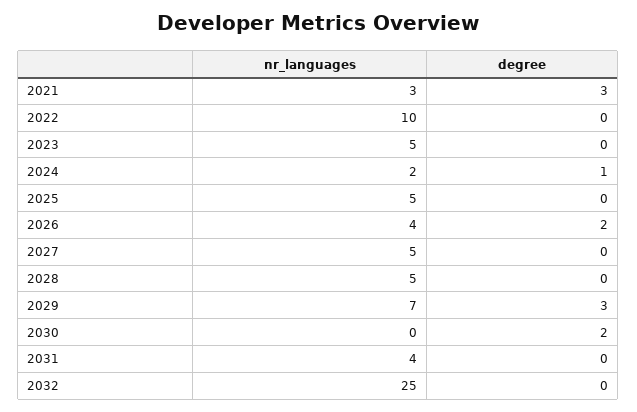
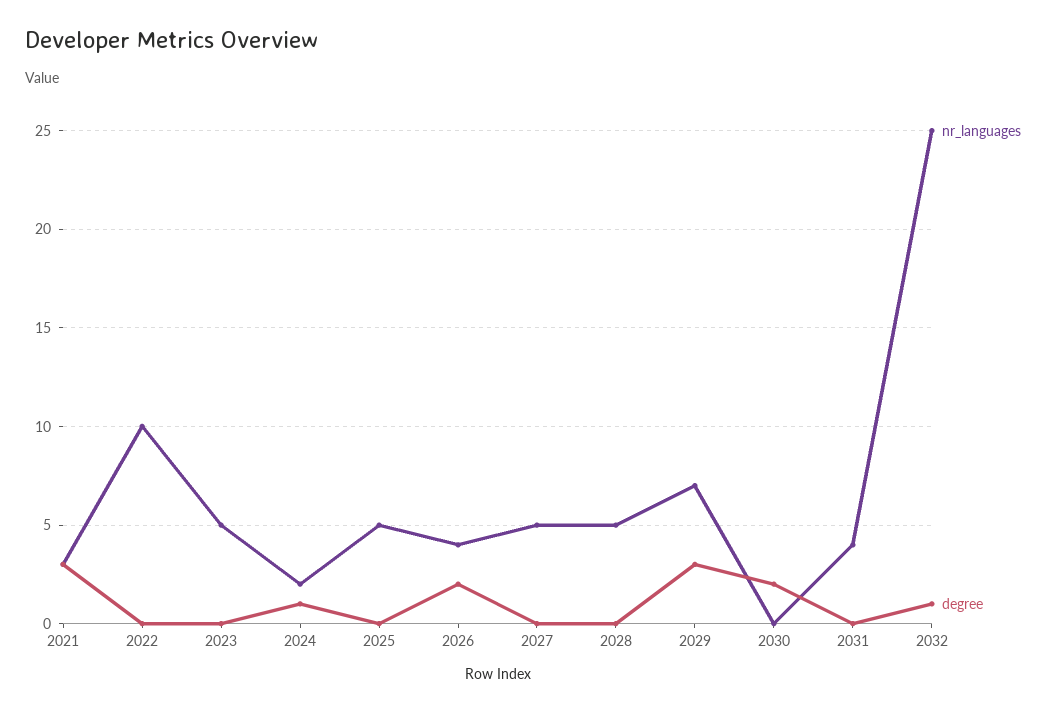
degree, 2032: 0 -> 1

